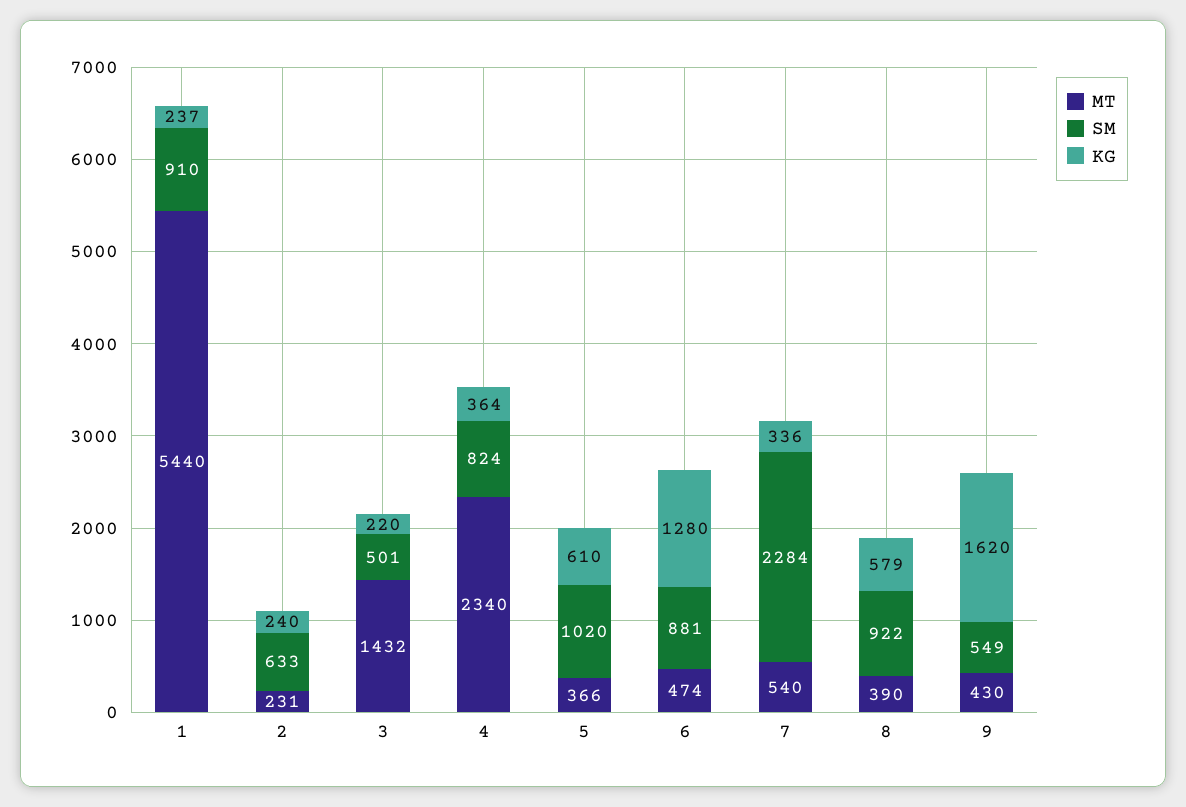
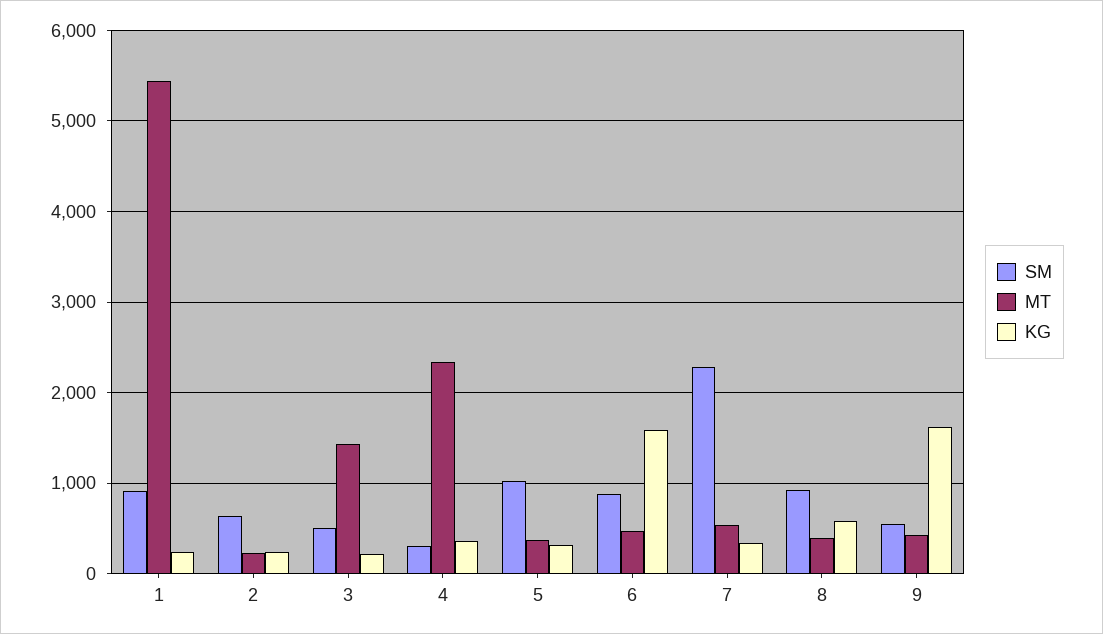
SM, 4: 824 -> 300
KG, 5: 610 -> 300
KG, 6: 1280 -> 1600

